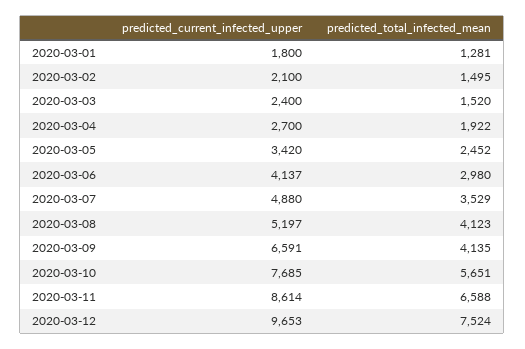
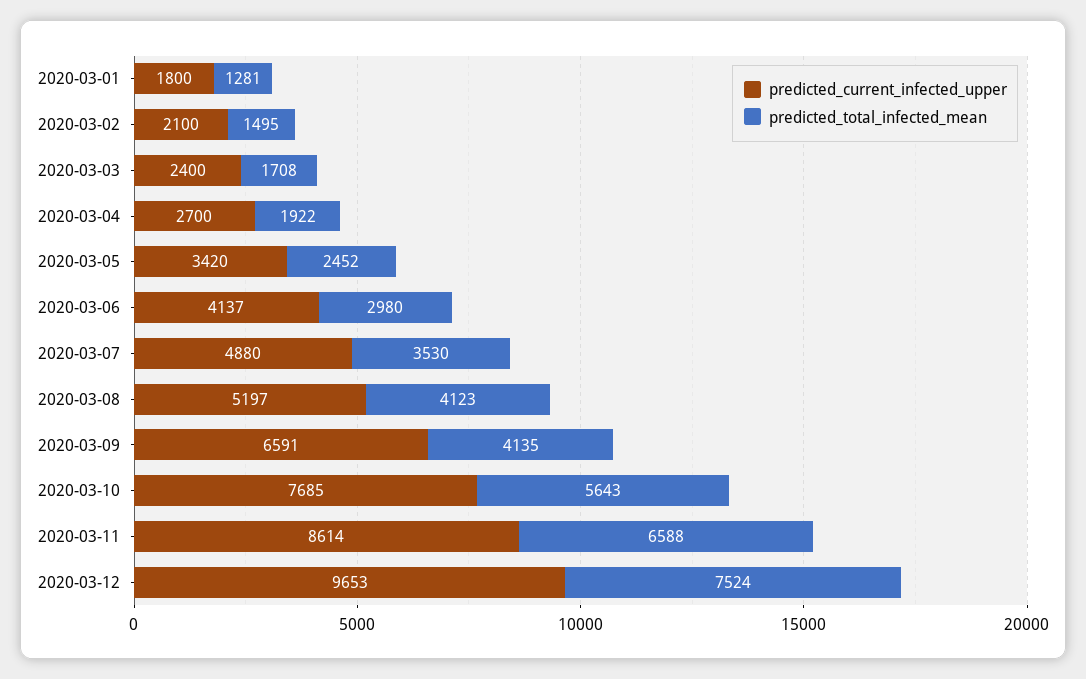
predicted_total_infected_mean, 2020-03-03: 1520 -> 1708
predicted_total_infected_mean, 2020-03-07: 3529 -> 3530
predicted_total_infected_mean, 2020-03-10: 5651 -> 5643

